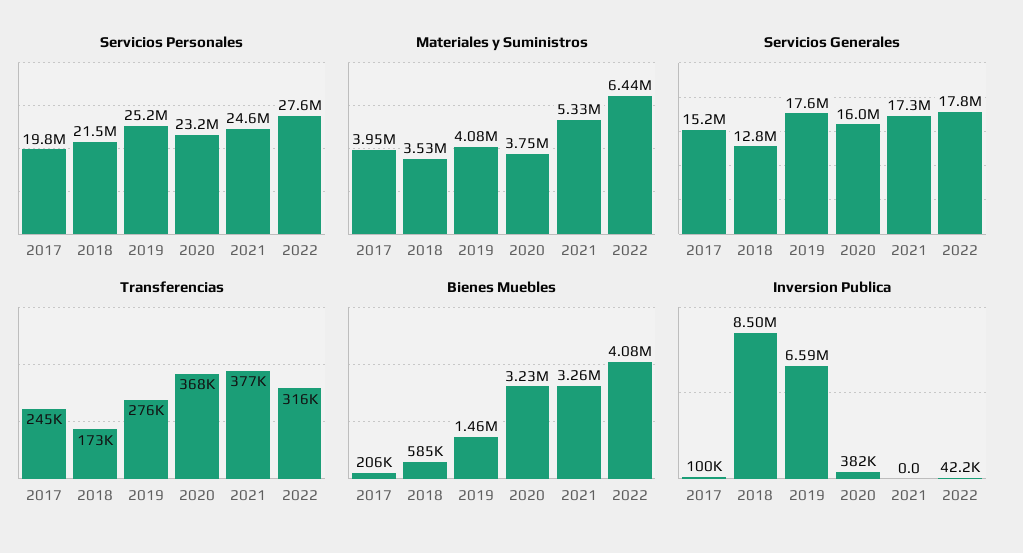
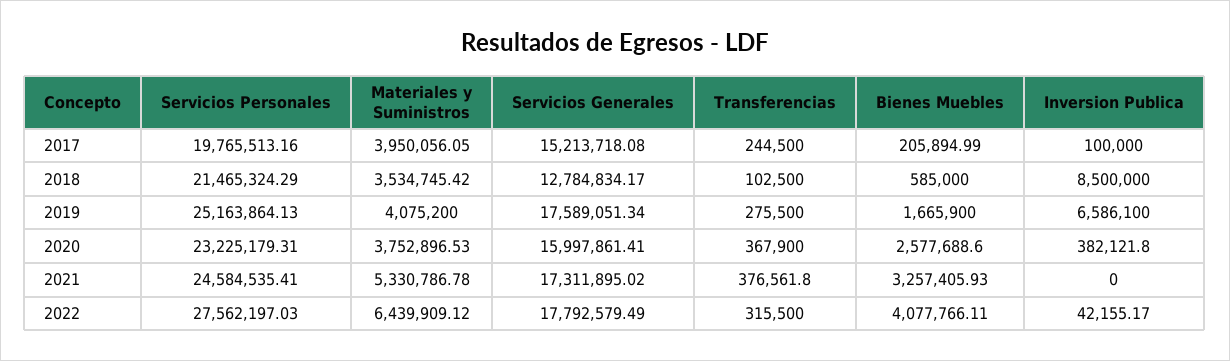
Transferencias, 2018: 173000 -> 102500
Bienes Muebles, 2019: 1460000 -> 1665900
Bienes Muebles, 2020: 3230000 -> 2577688.6

